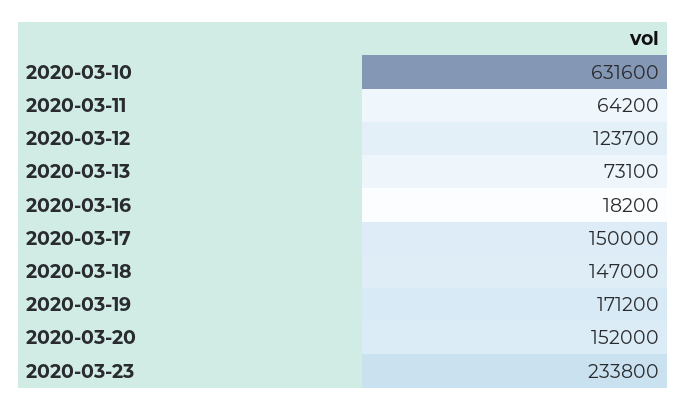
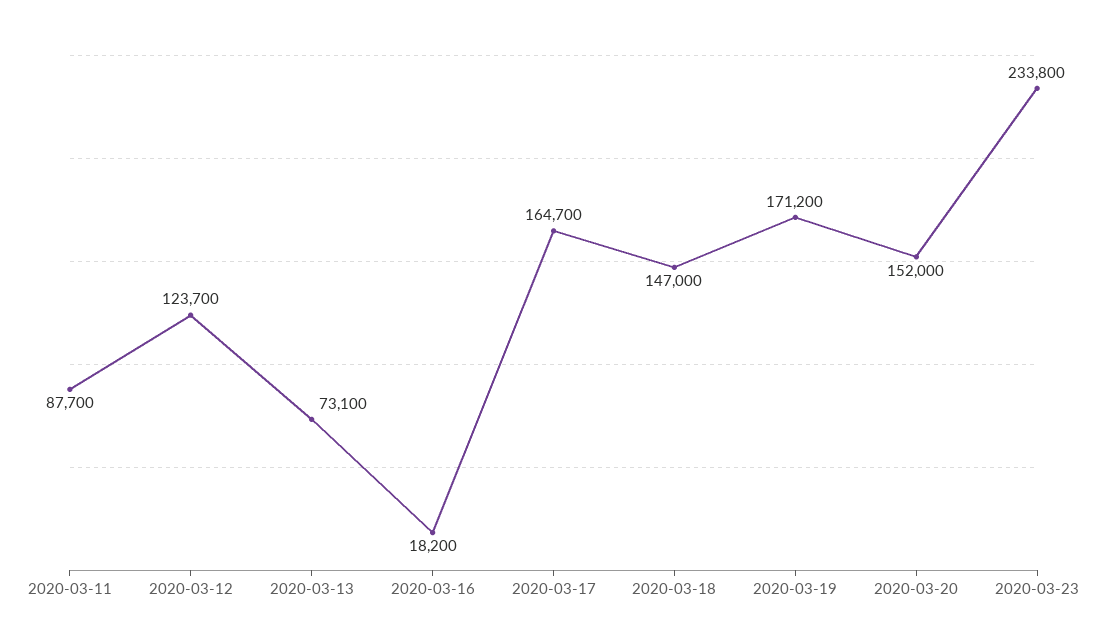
2020-03-10: 631600 -> none
2020-03-11: 64200 -> 87700
2020-03-17: 150000 -> 164700

